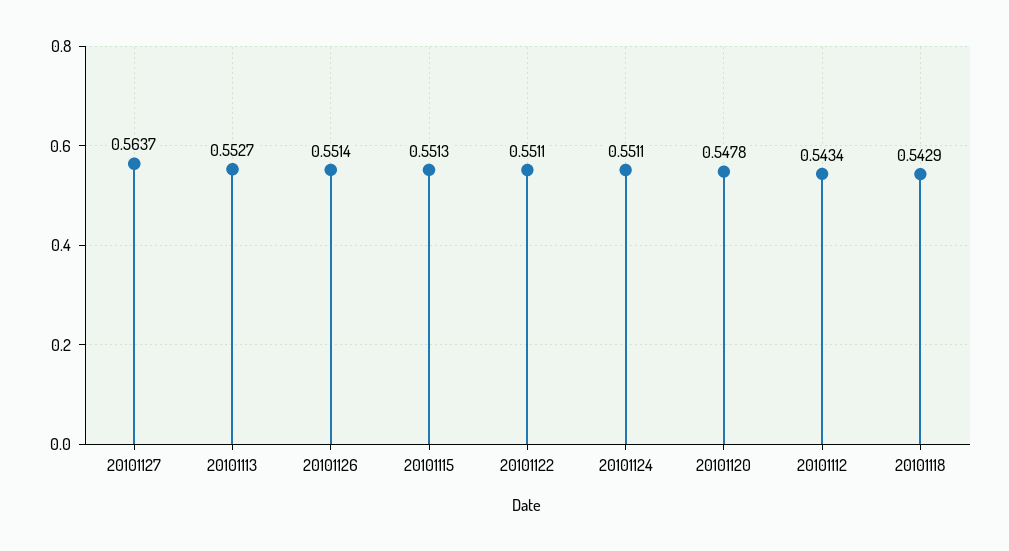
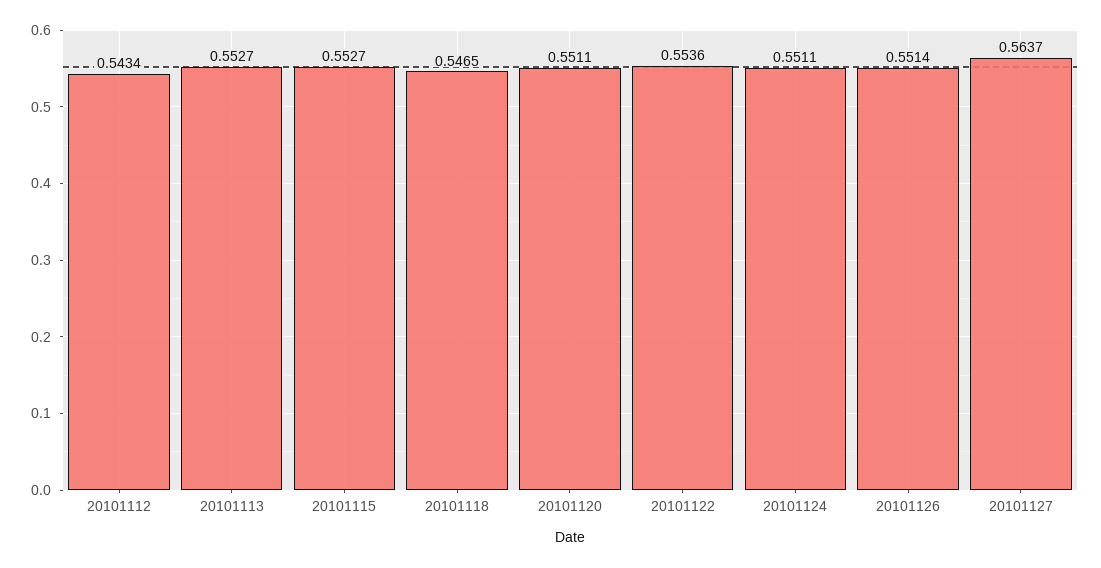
20101115: 0.5513 -> 0.5527
20101122: 0.5511 -> 0.5536
20101120: 0.5478 -> 0.5511
20101118: 0.5429 -> 0.5465

